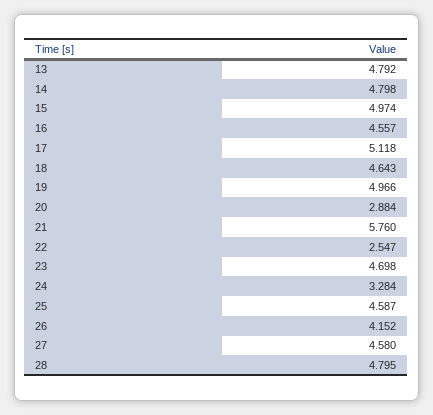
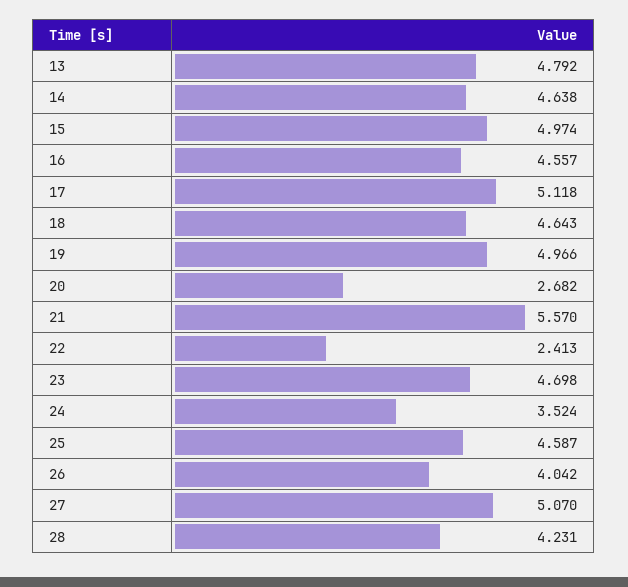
14: 4.798 -> 4.638
20: 2.884 -> 2.682
21: 5.76 -> 5.57
22: 2.547 -> 2.413
24: 3.284 -> 3.524
26: 4.152 -> 4.042
27: 4.58 -> 5.07
28: 4.795 -> 4.231

